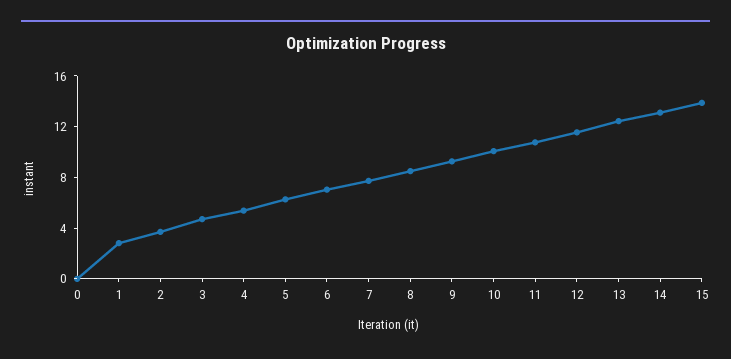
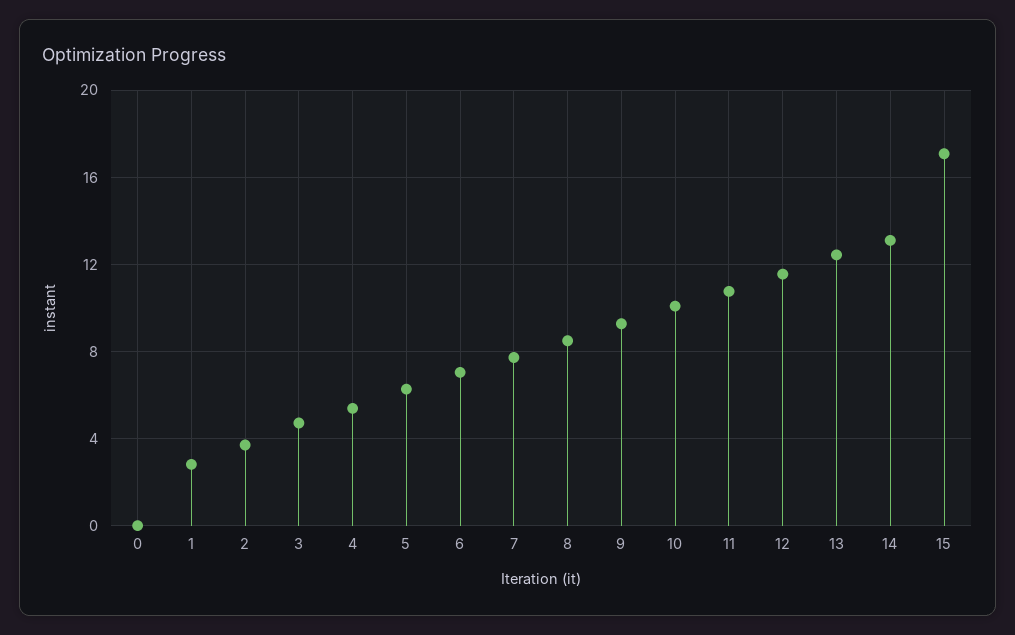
15: 14 -> 17

